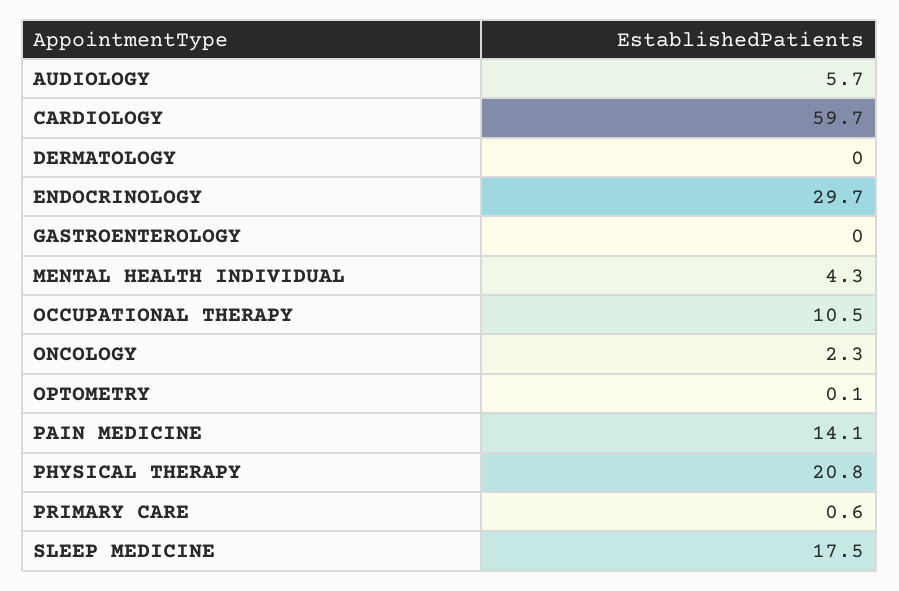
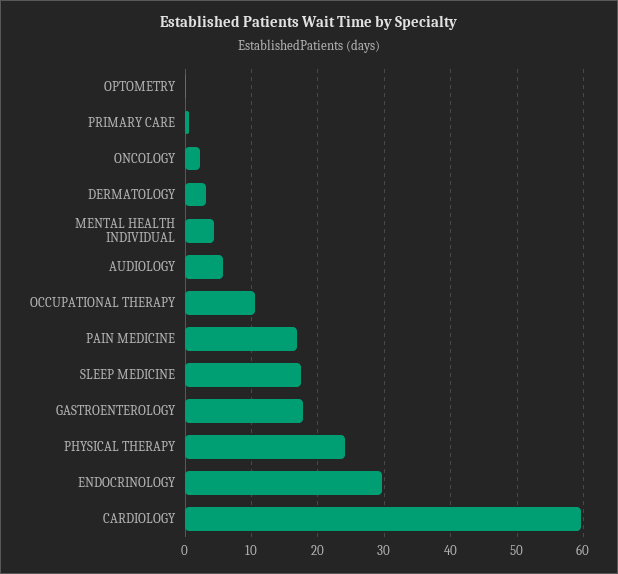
DERMATOLOGY: 0 -> 3
GASTROENTEROLOGY: 0 -> 18
PAIN MEDICINE: 14.1 -> 17
PHYSICAL THERAPY: 20.8 -> 24

